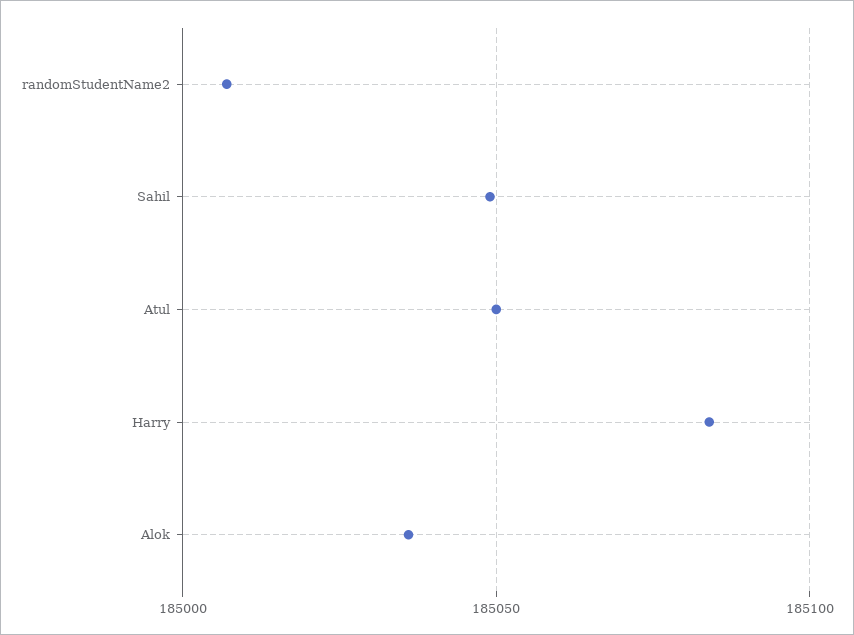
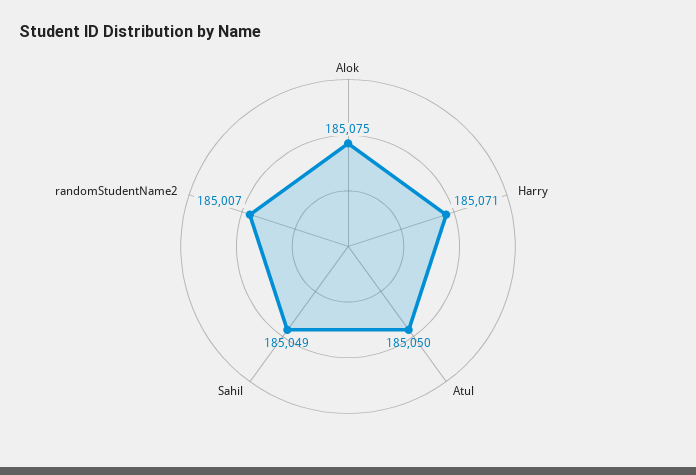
Harry: 185085 -> 185071
Alok: 185035 -> 185075

